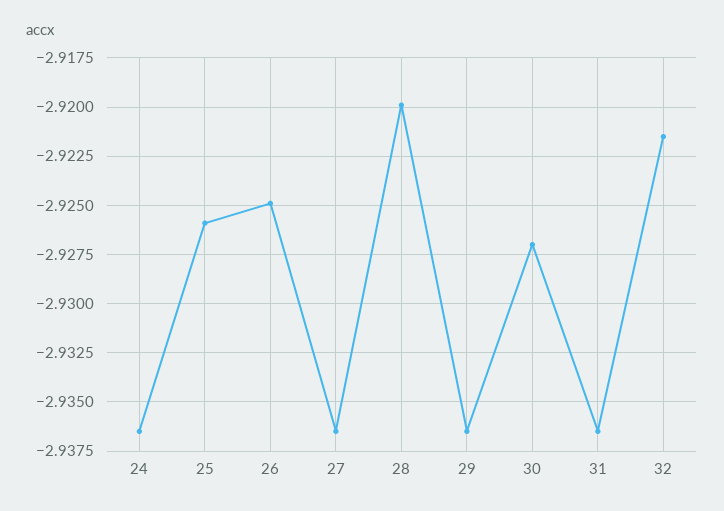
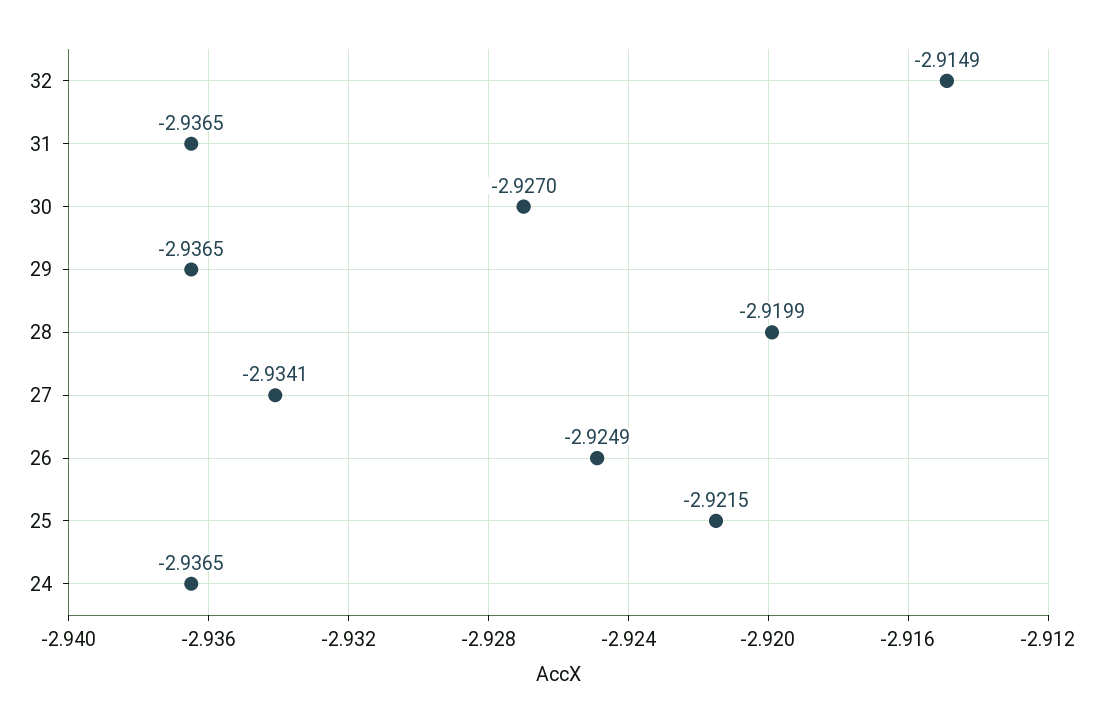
25: -2.926 -> -2.9215
27: -2.9365 -> -2.9341
32: -2.9215 -> -2.9149

